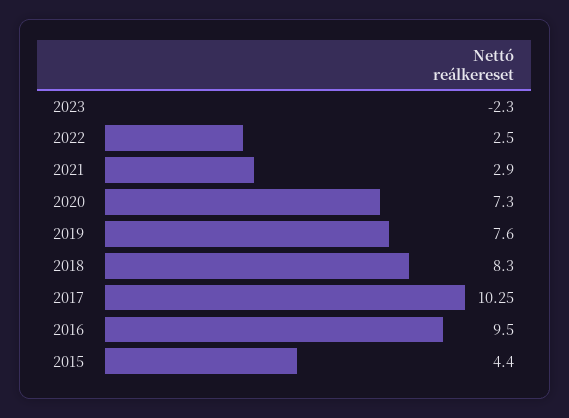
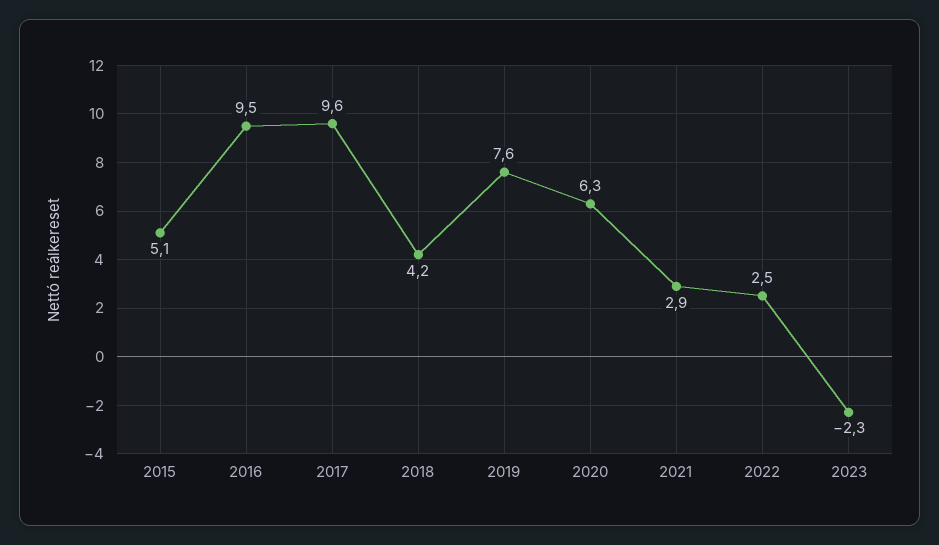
2020: 7.3 -> 6.3
2018: 8.3 -> 4.2
2017: 10.25 -> 9.6
2015: 4.4 -> 5.1

